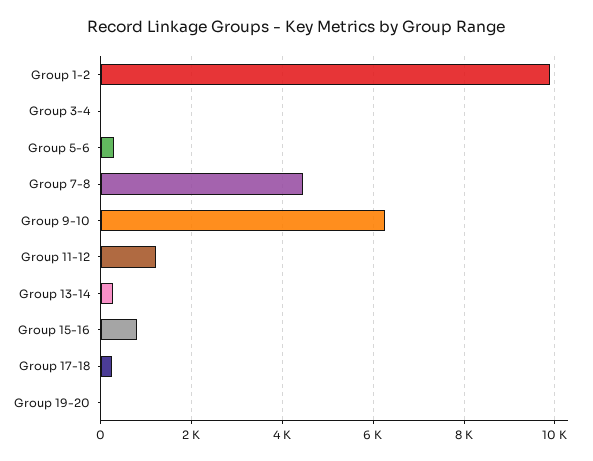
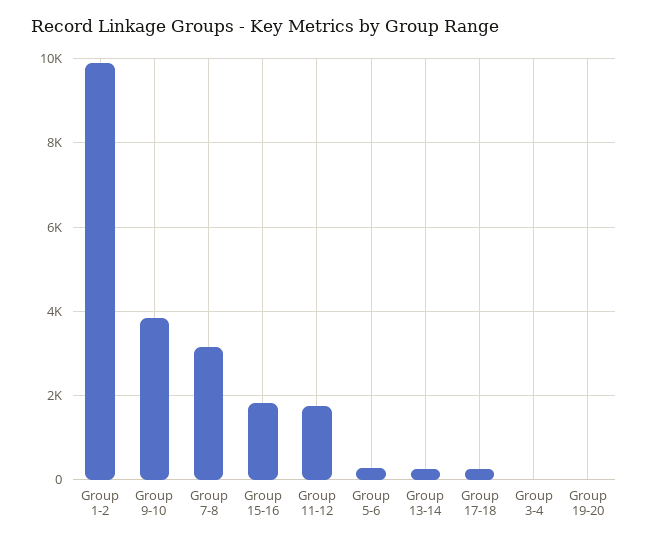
Group 7-8: 4400 -> 3200
Group 9-10: 6200 -> 3800
Group 11-12: 1200 -> 1800
Group 15-16: 800 -> 1800

